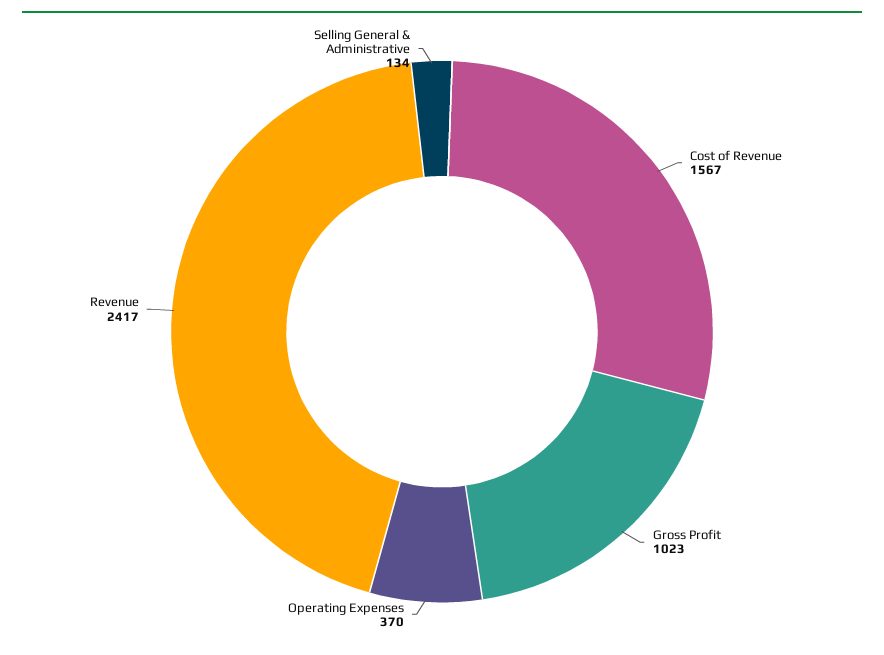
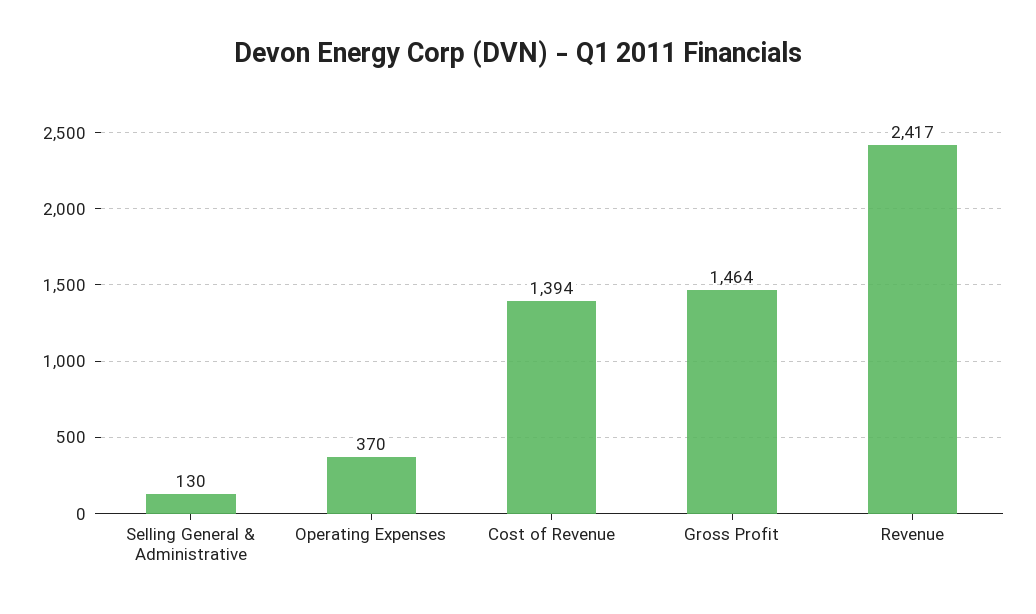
Cost of Revenue: 1567 -> 1394
Gross Profit: 1023 -> 1464
Selling General & Administrative: 134 -> 130

